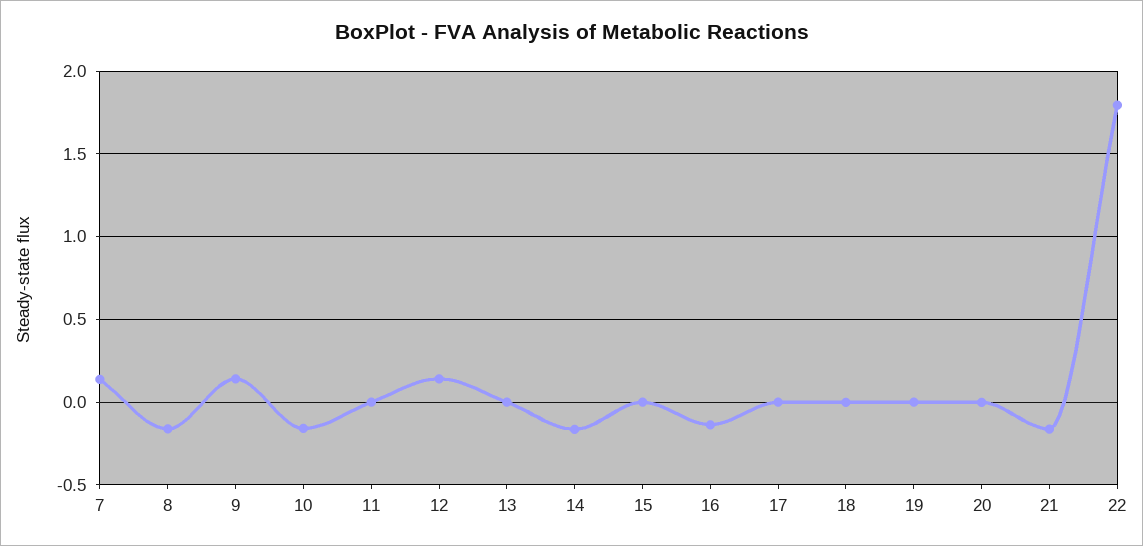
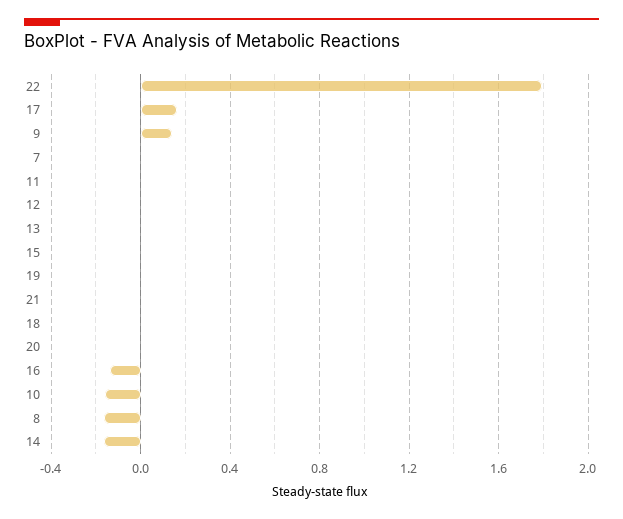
7: 0.15 -> 0
12: 0.15 -> 0
17: 0 -> 0.15
21: -0.15 -> 0

